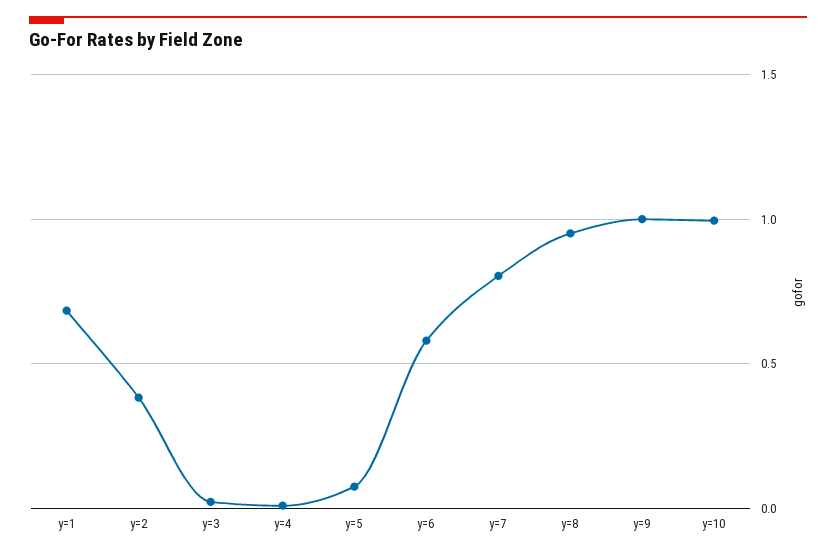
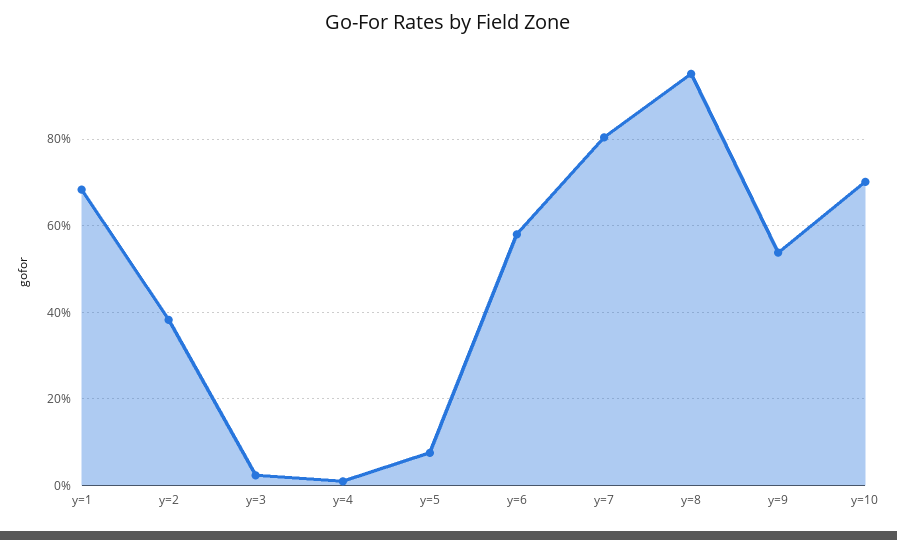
y=9: 1 -> 0.54
y=10: 1 -> 0.7

